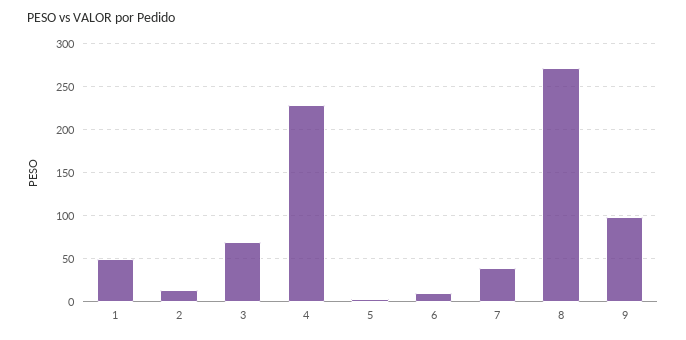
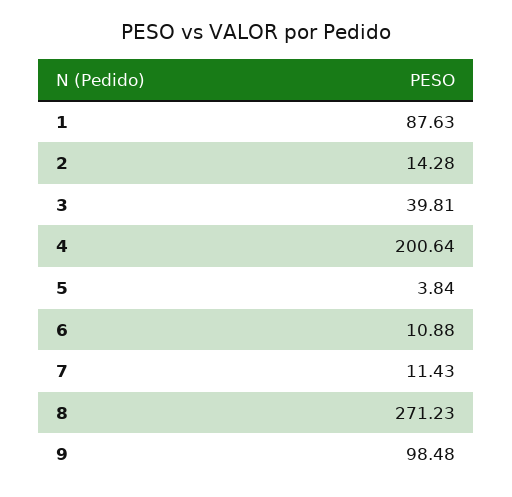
1: 50 -> 87.63
3: 70 -> 39.81
4: 230 -> 200.64
7: 40 -> 11.43

